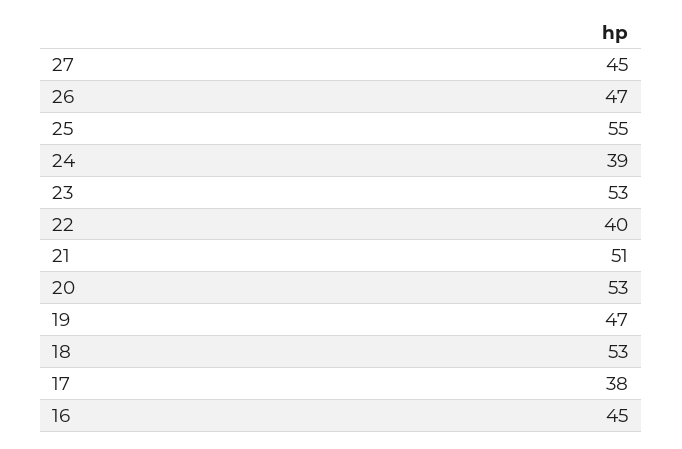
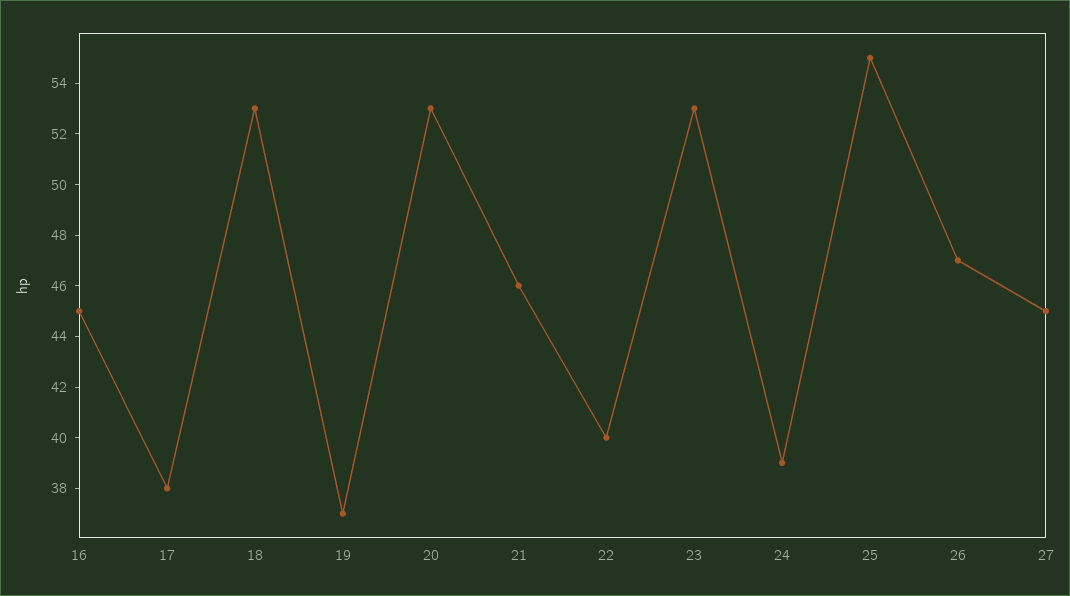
21: 51 -> 46
19: 47 -> 37

